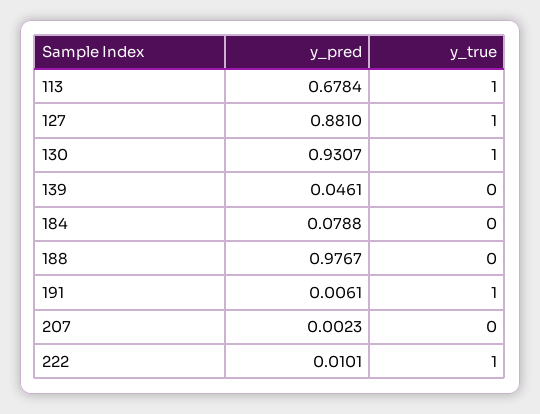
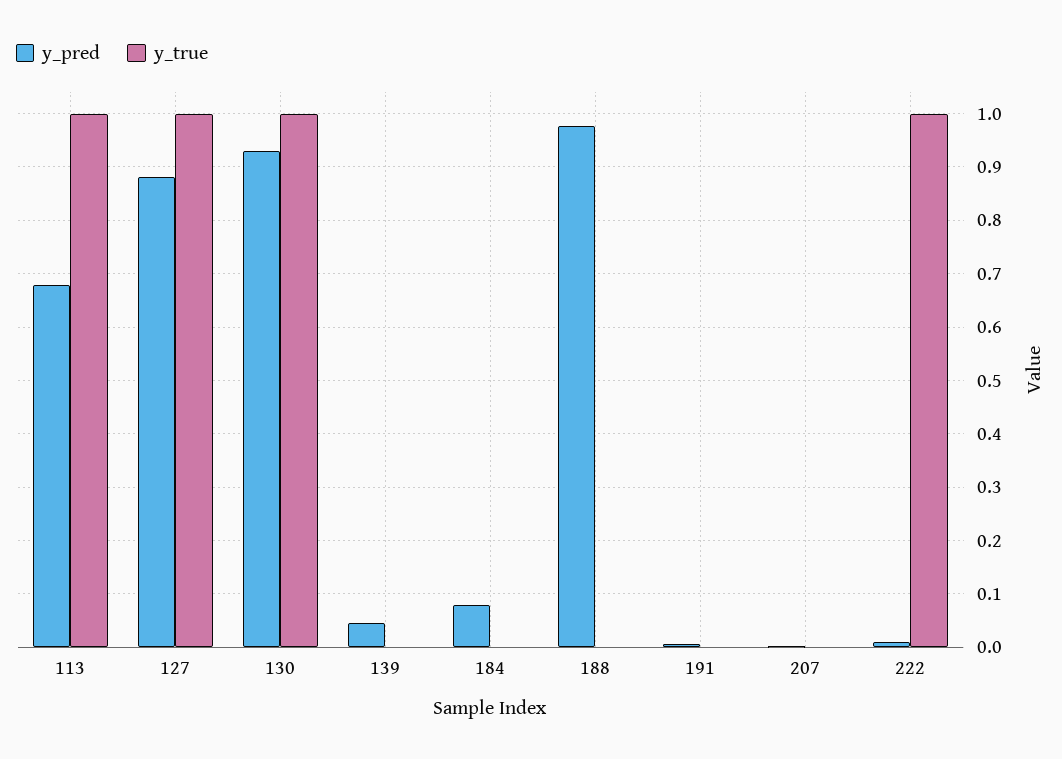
y_true, 191: 1 -> 0

